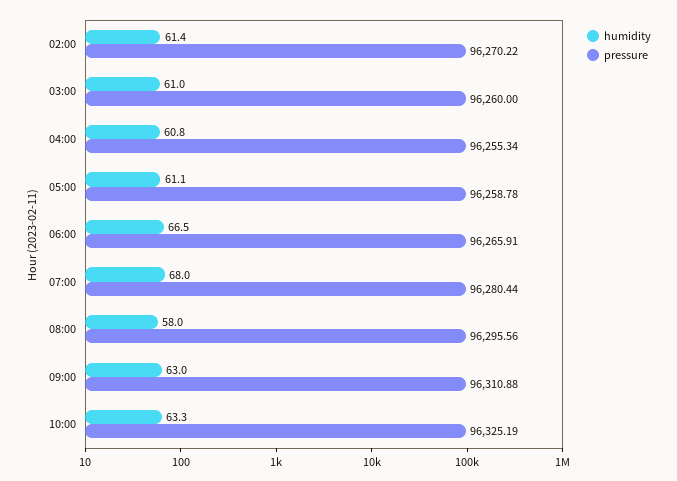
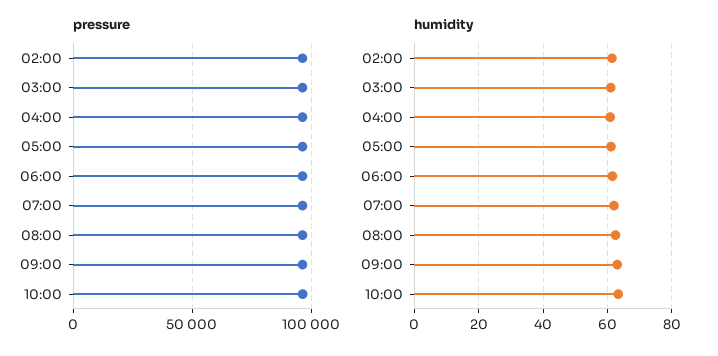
humidity, 06:00: 66.5 -> 62
humidity, 07:00: 68 -> 62
humidity, 08:00: 58 -> 62

